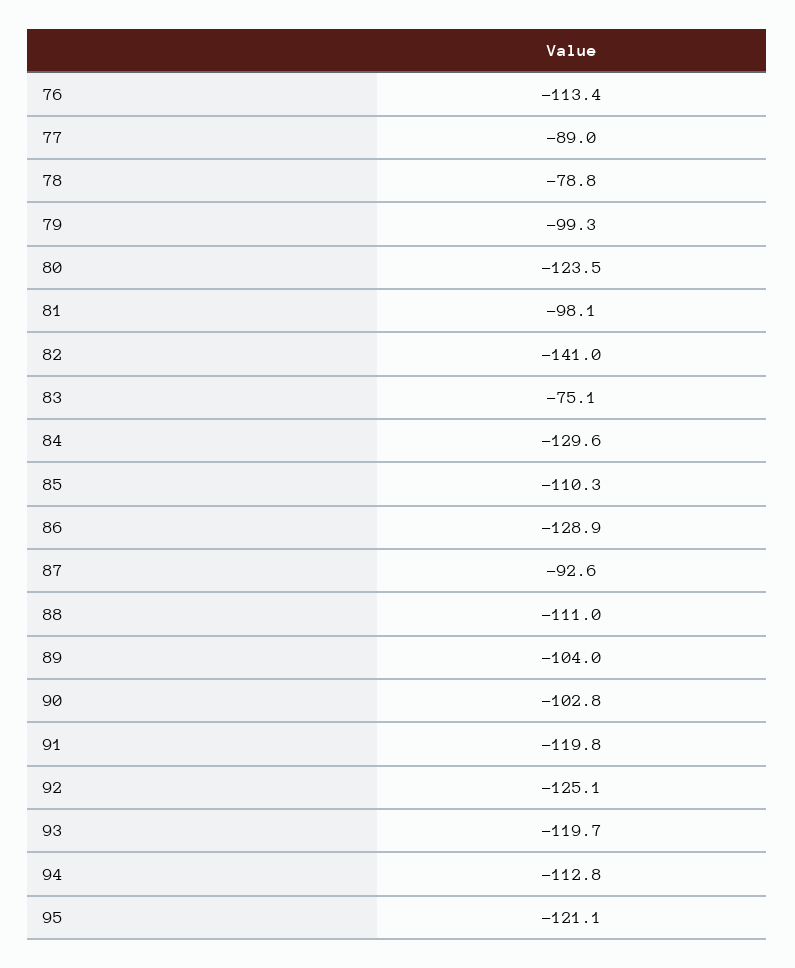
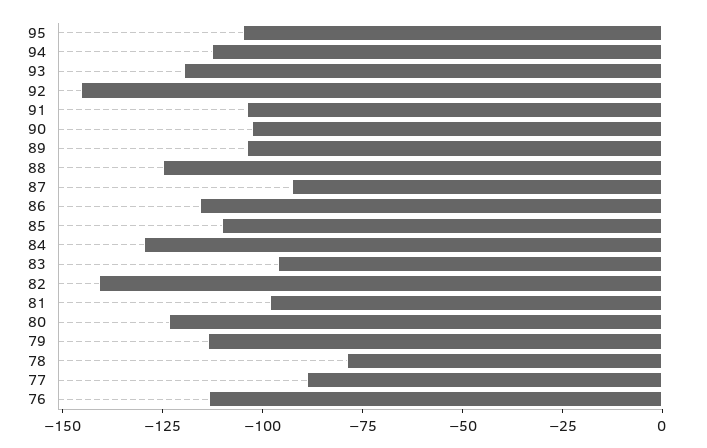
79: -99.3 -> -115
83: -75.1 -> -95
86: -128.9 -> -115
88: -111 -> -125
91: -119.8 -> -105
92: -125.1 -> -145
95: -121.1 -> -105

